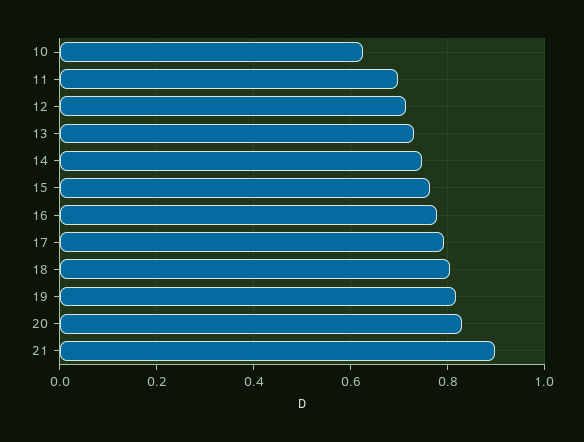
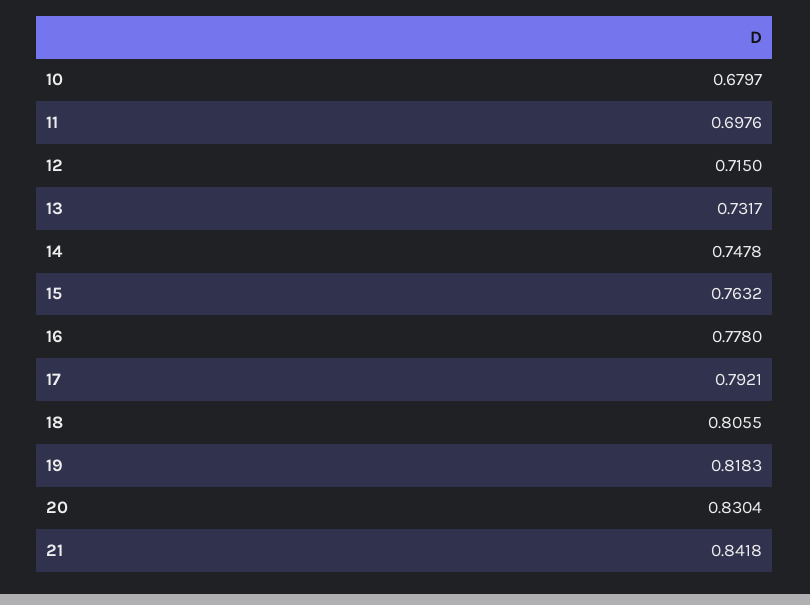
10: 0.62 -> 0.6797
21: 0.9 -> 0.8418

